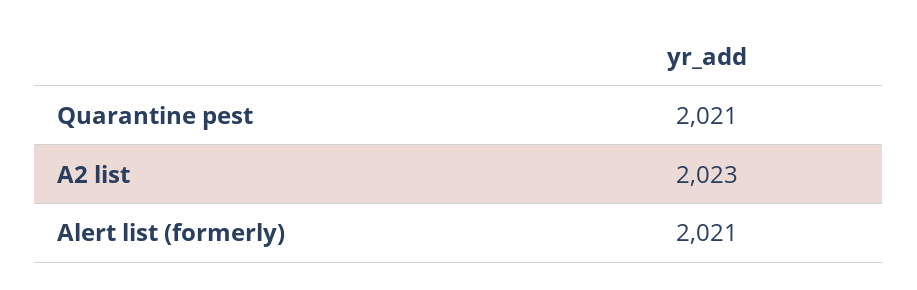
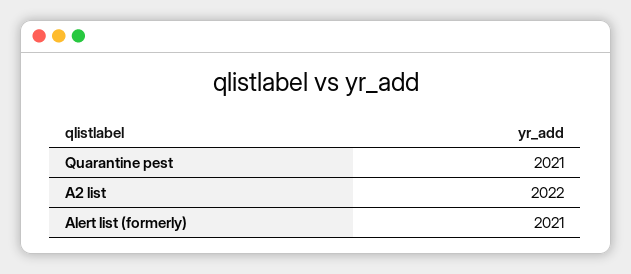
A2 list: 2023 -> 2022

